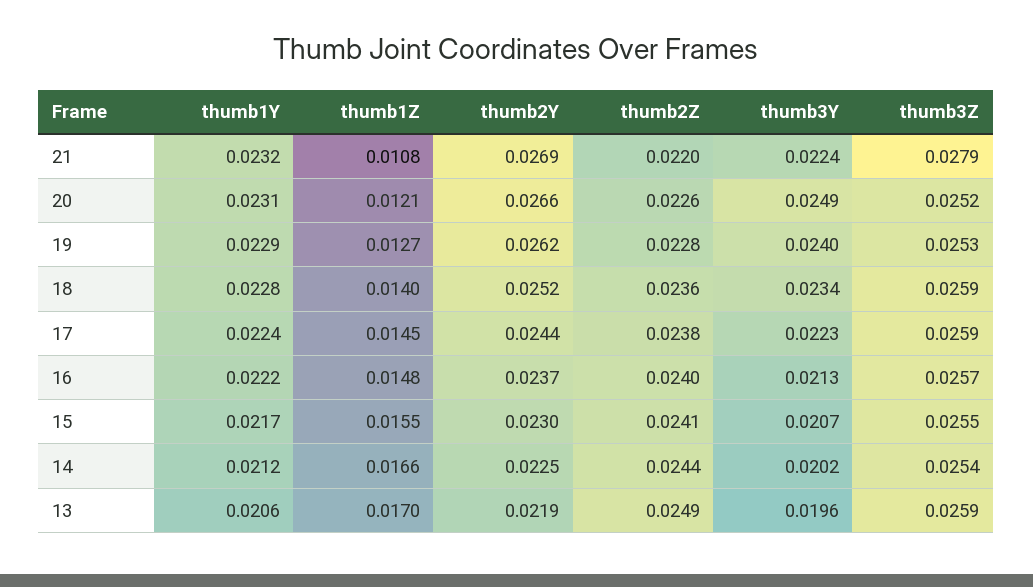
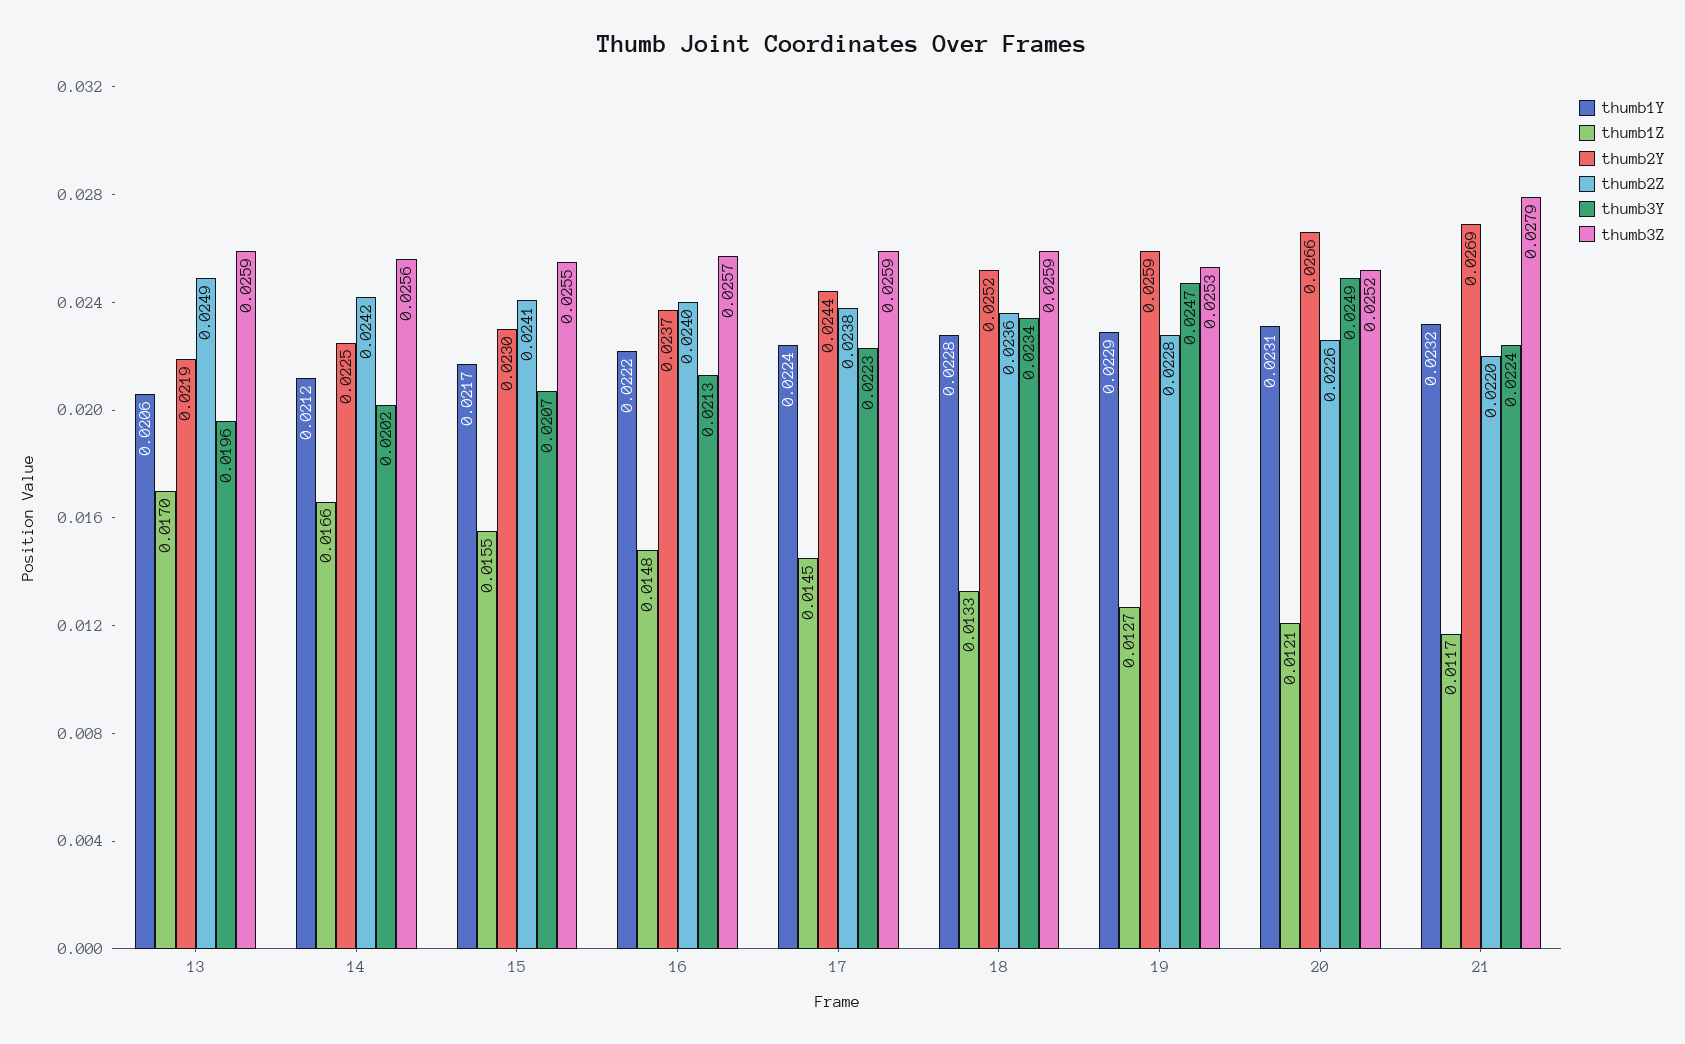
thumb1Z, 21: 0.0108 -> 0.0117
thumb2Y, 19: 0.0262 -> 0.0259
thumb3Y, 19: 0.024 -> 0.0247
thumb1Z, 18: 0.014 -> 0.0133
thumb2Z, 14: 0.0244 -> 0.0242
thumb3Z, 14: 0.0254 -> 0.0256

